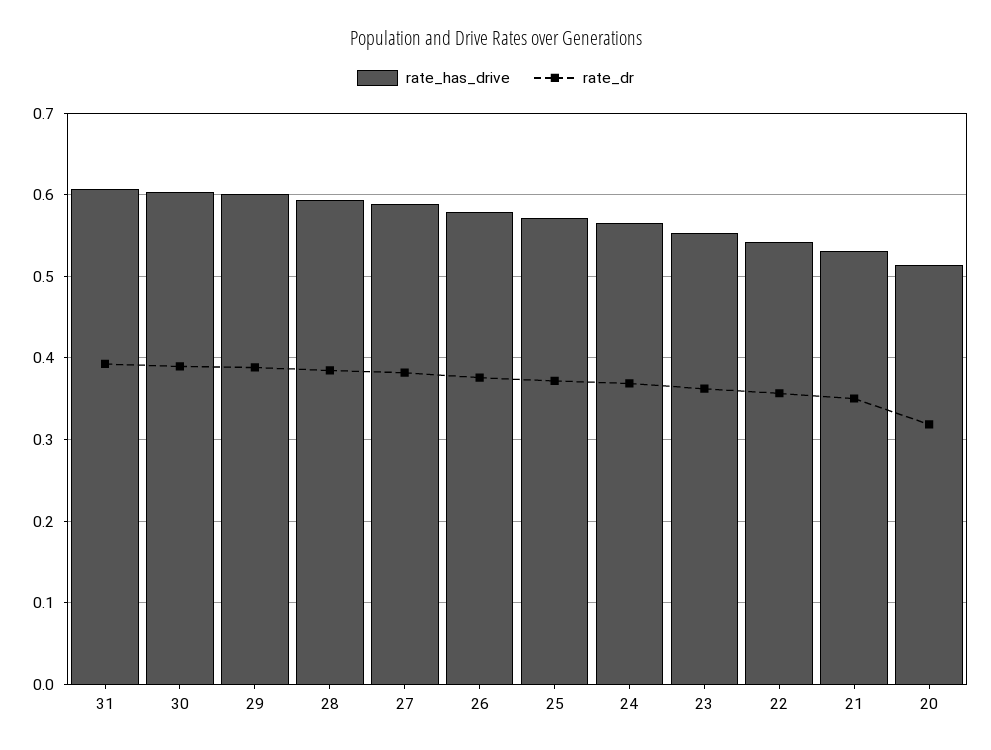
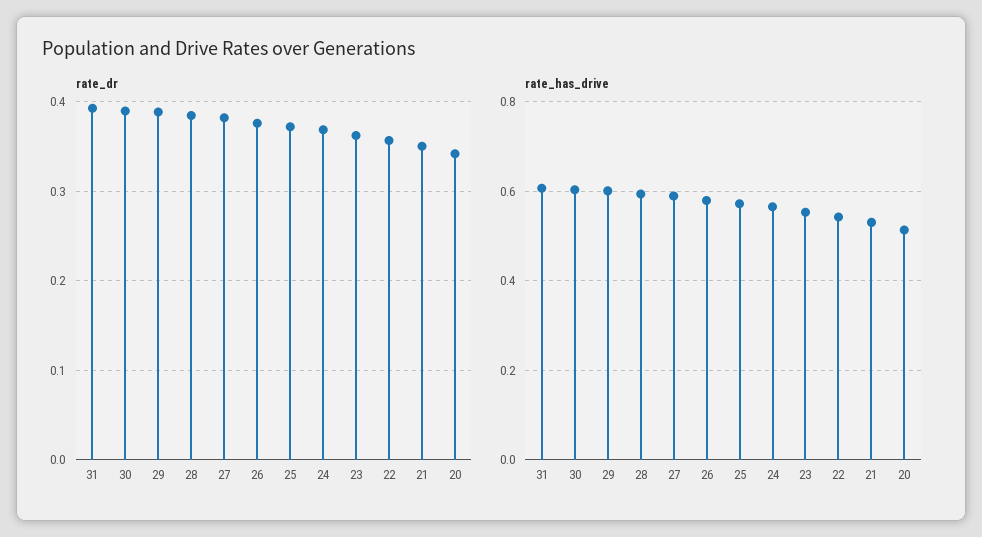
rate_dr, 20: 0.32 -> 0.34

